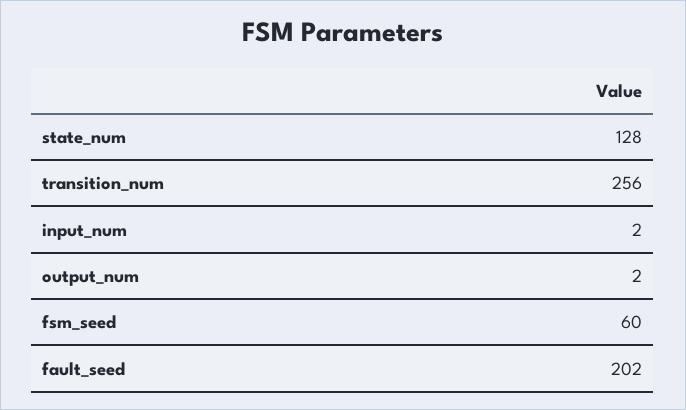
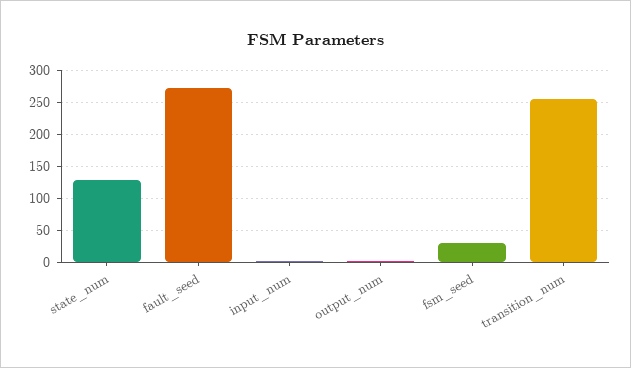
fsm_seed: 60 -> 30
fault_seed: 202 -> 270

